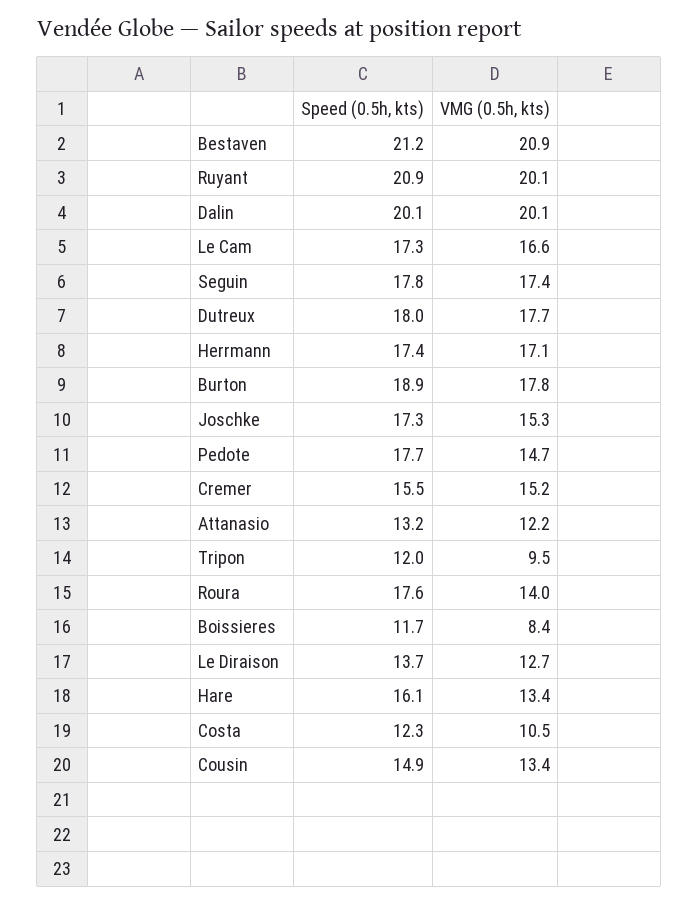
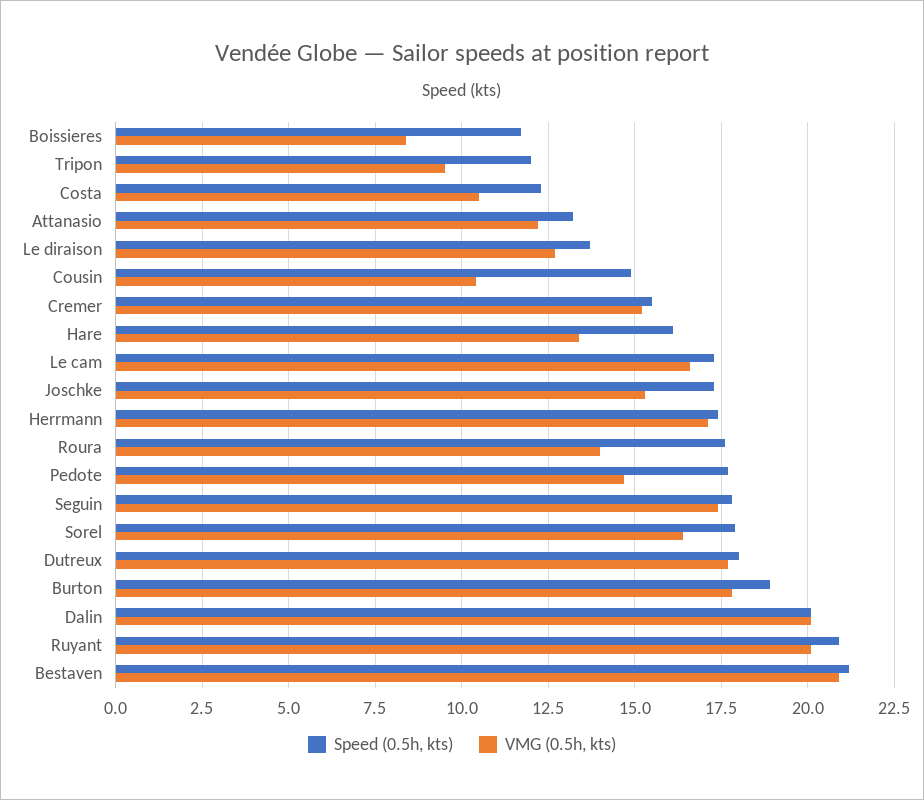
VMG (0.5h, kts), Cousin: 13.4 -> 10.5
Speed (0.5h, kts), Sorel: none -> 18
VMG (0.5h, kts), Sorel: none -> 16.5

